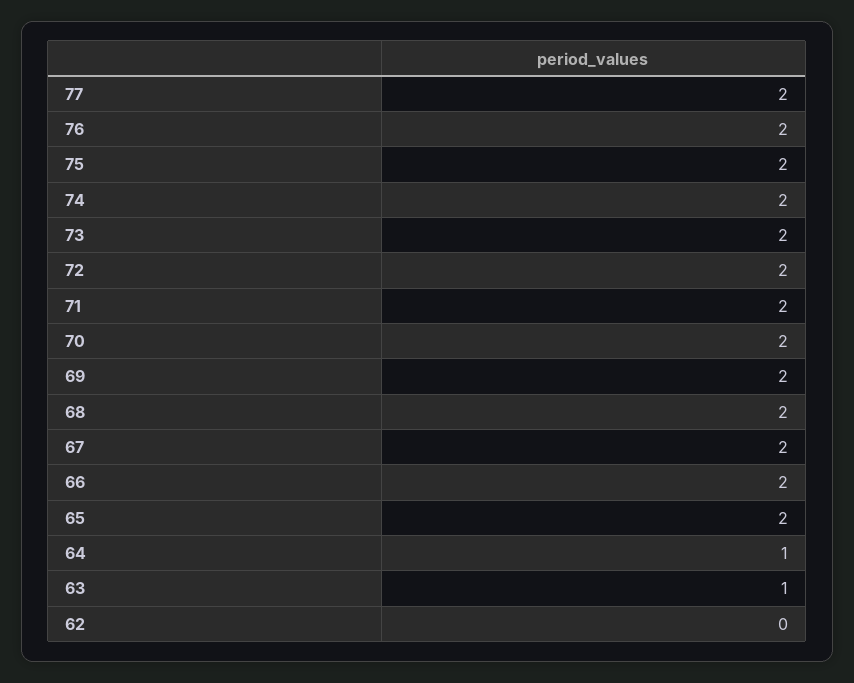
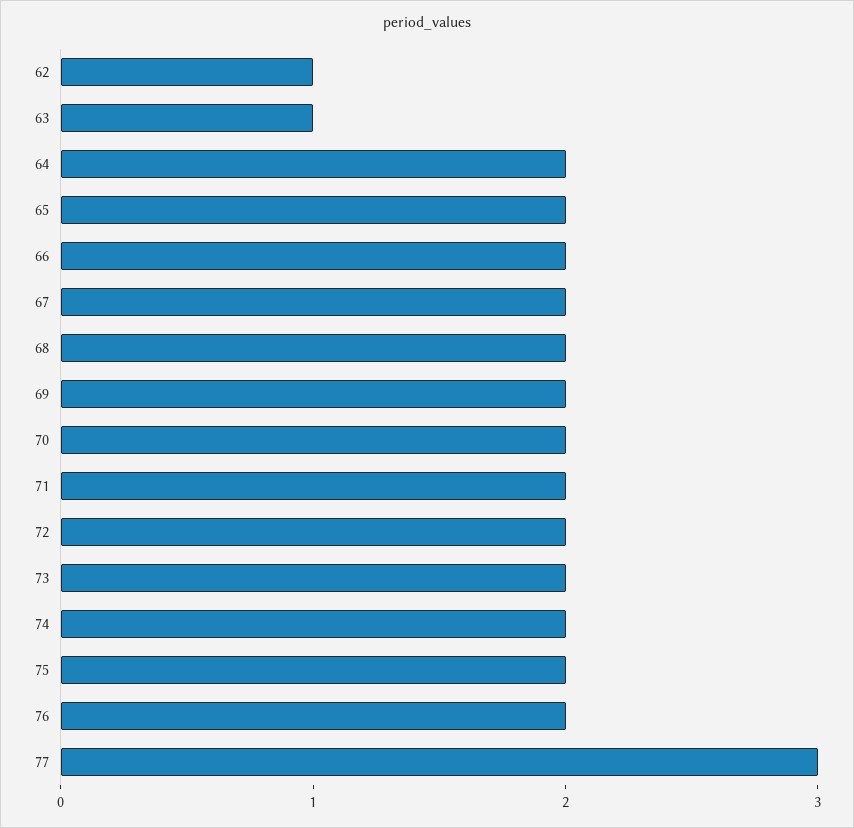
77: 2 -> 3
64: 1 -> 2
62: 0 -> 1

